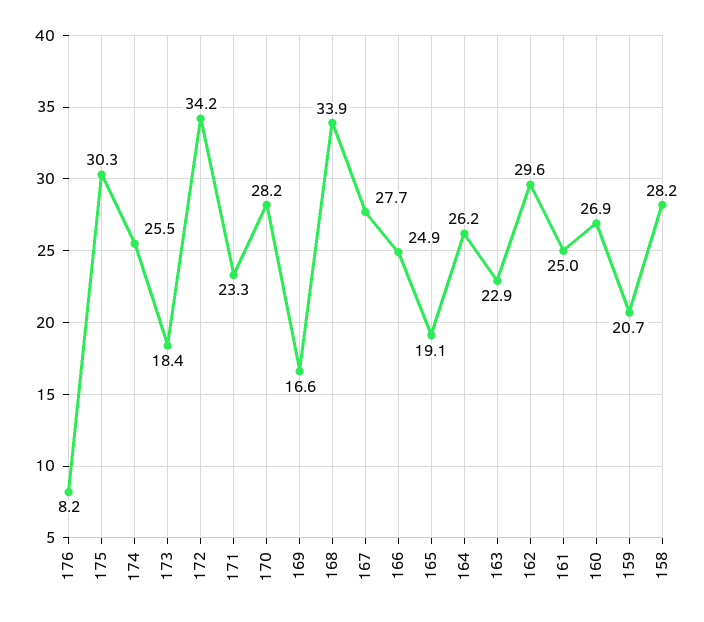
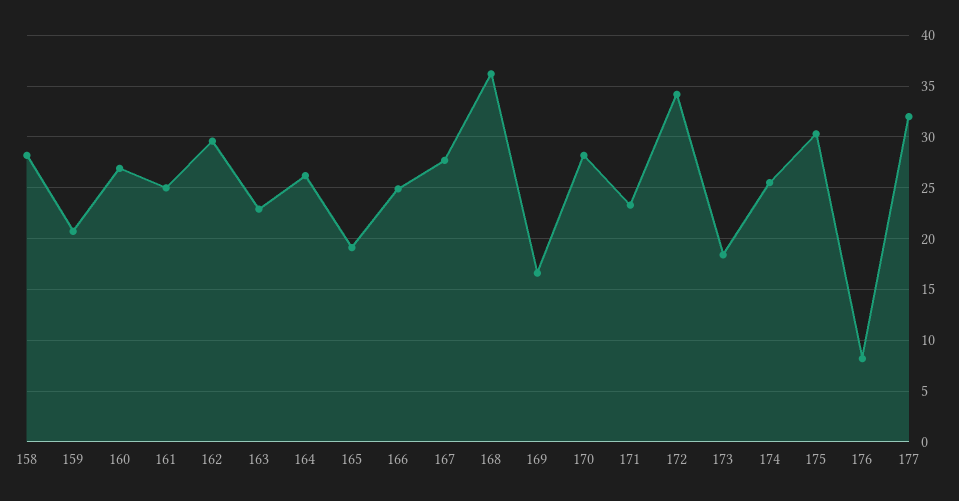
168: 33.9 -> 36
177: none -> 32

